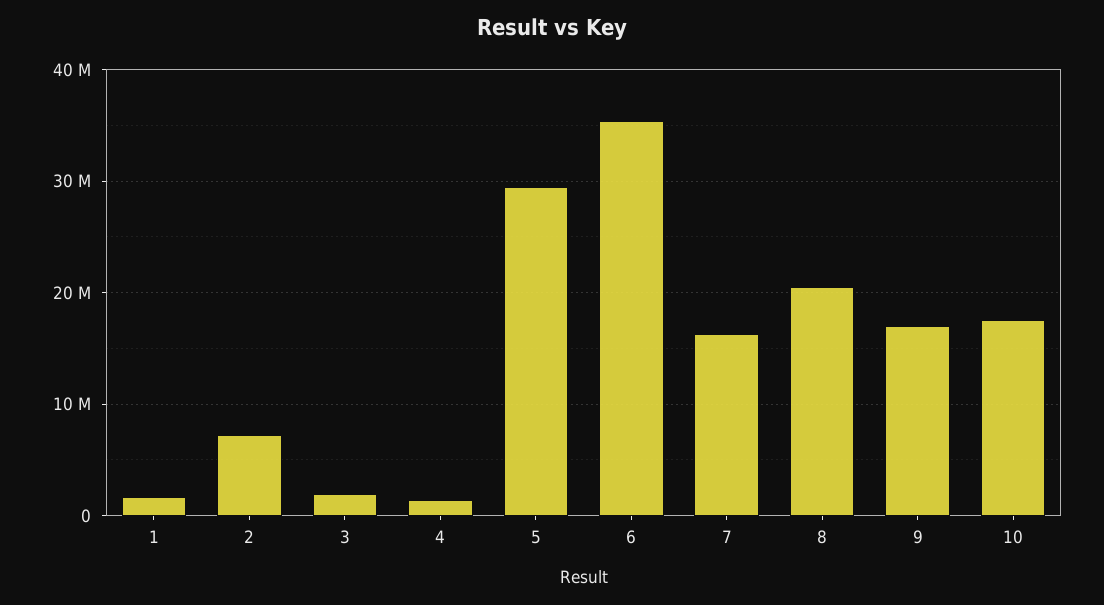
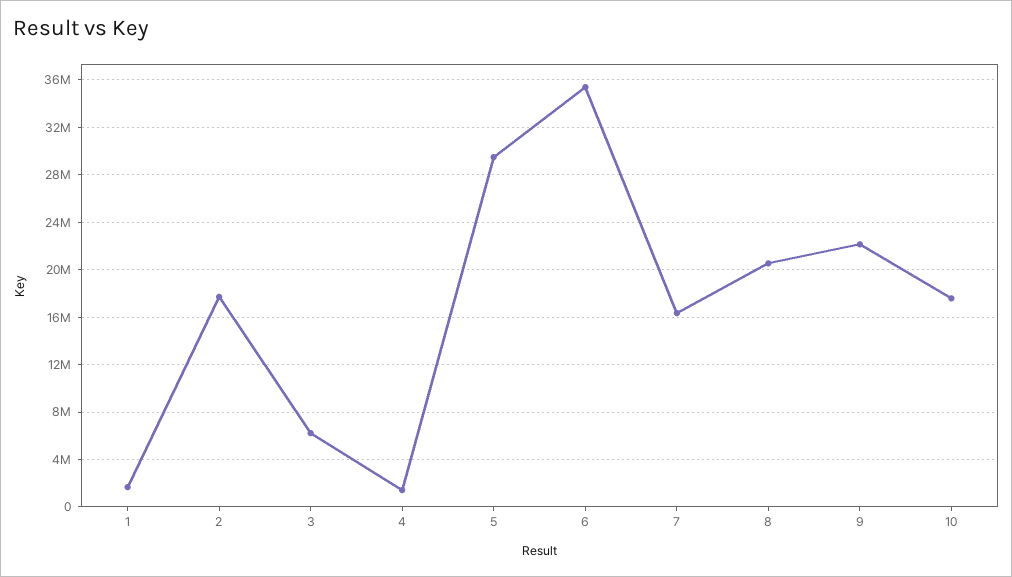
2: 7000000 -> 18000000
3: 2000000 -> 6000000
9: 17000000 -> 22000000

